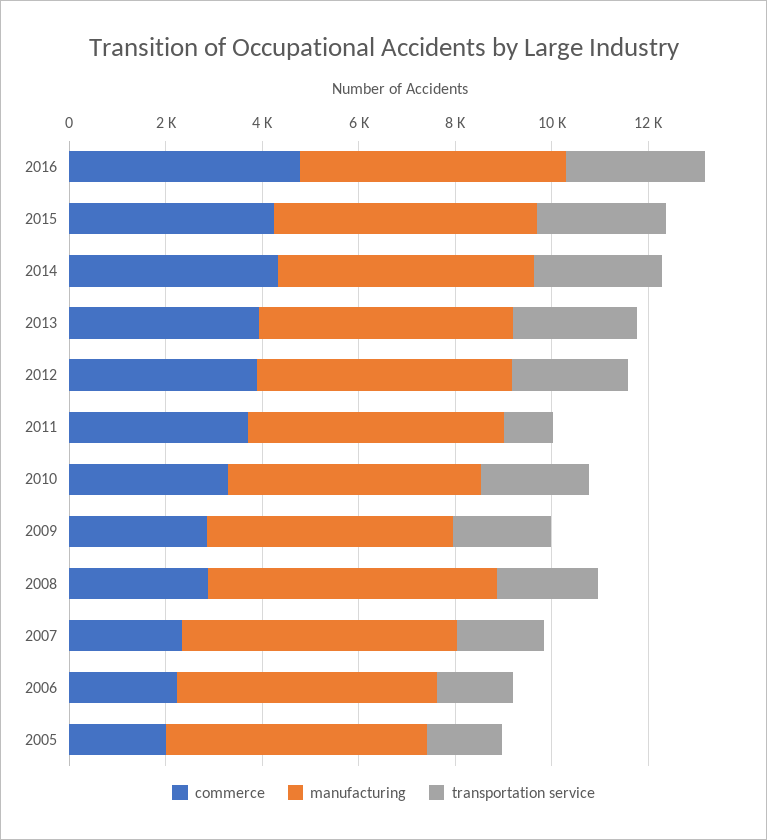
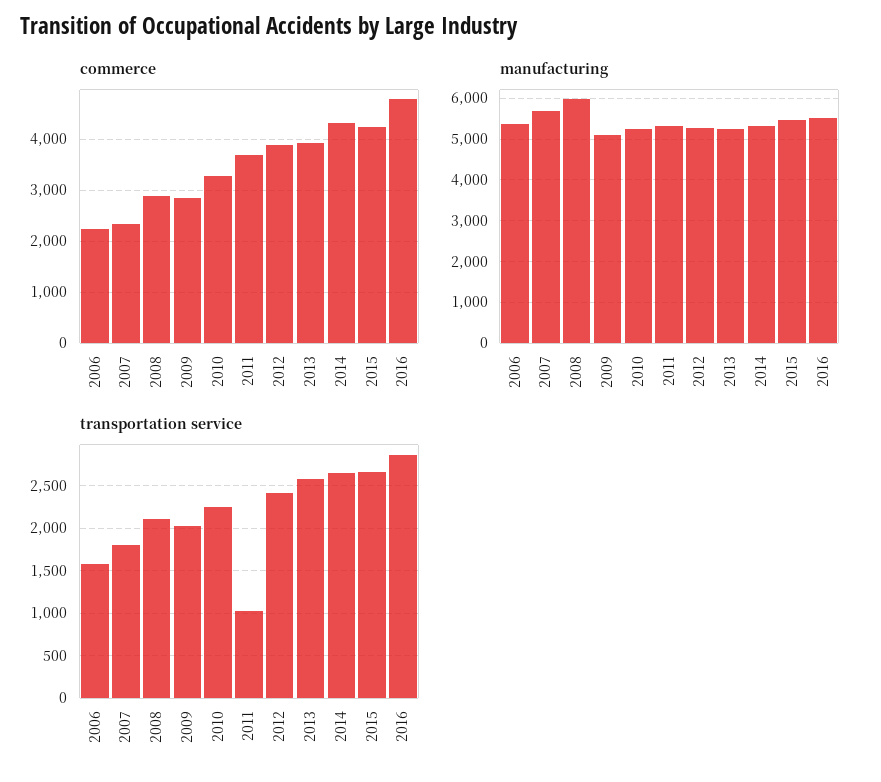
commerce, 2005: 2000 -> none
manufacturing, 2005: 5500 -> none
transportation service, 2005: 1500 -> none

